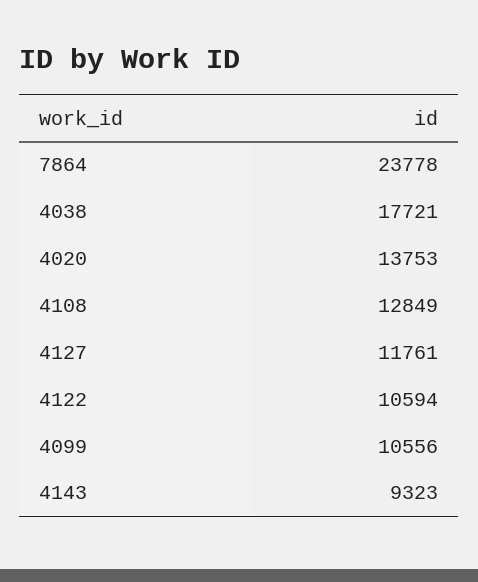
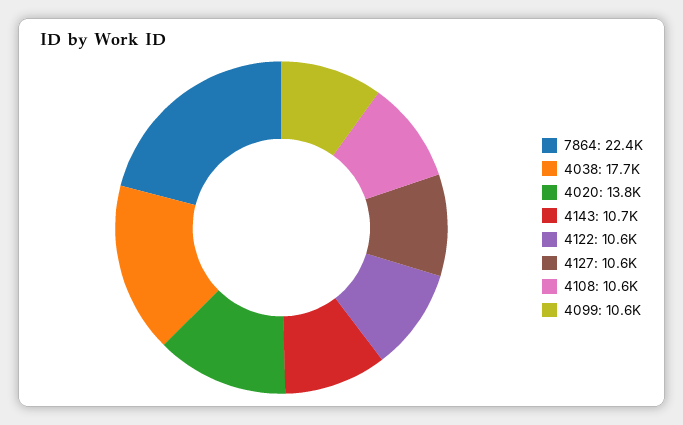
7864: 23778 -> 22400
4108: 12849 -> 10600
4127: 11761 -> 10600
4143: 9323 -> 10700

